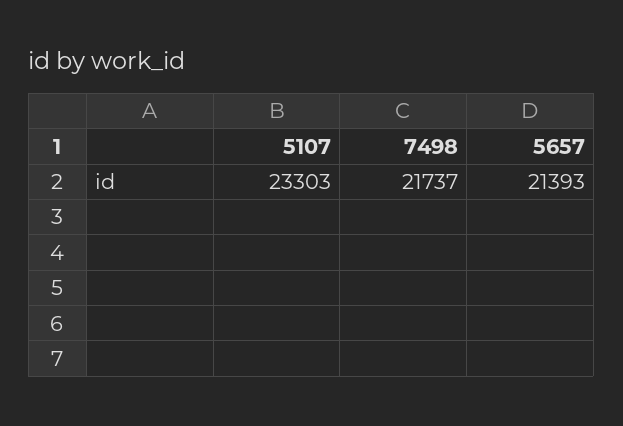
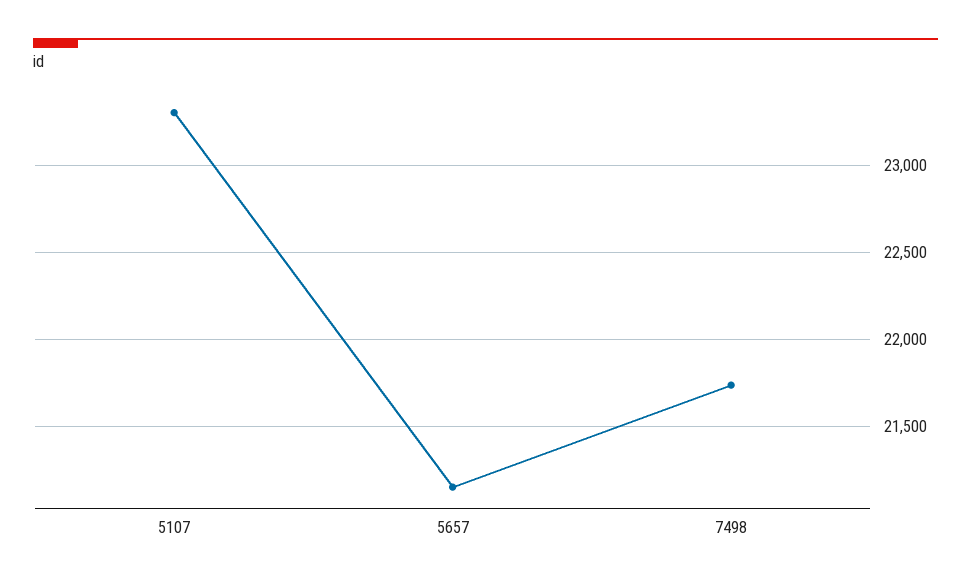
5657: 21393 -> 21150

